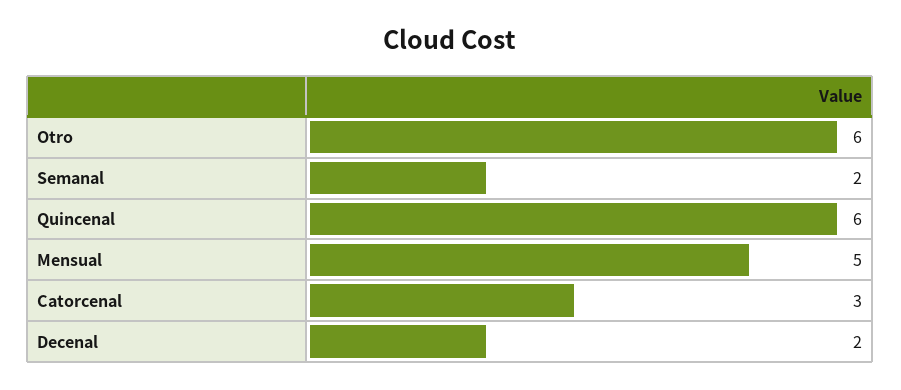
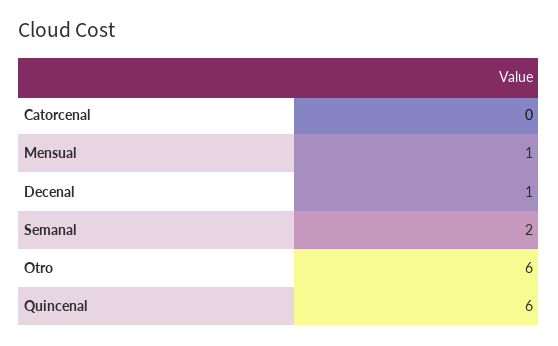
Mensual: 5 -> 1
Catorcenal: 3 -> 0
Decenal: 2 -> 1

